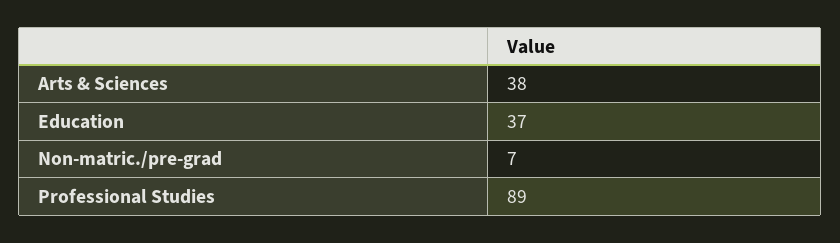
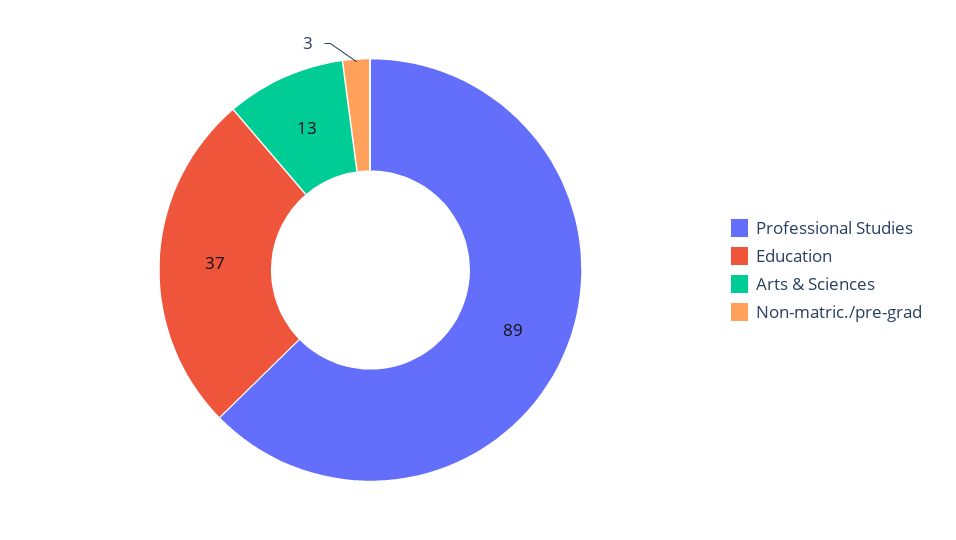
Arts & Sciences: 38 -> 13
Non-matric./pre-grad: 7 -> 3

